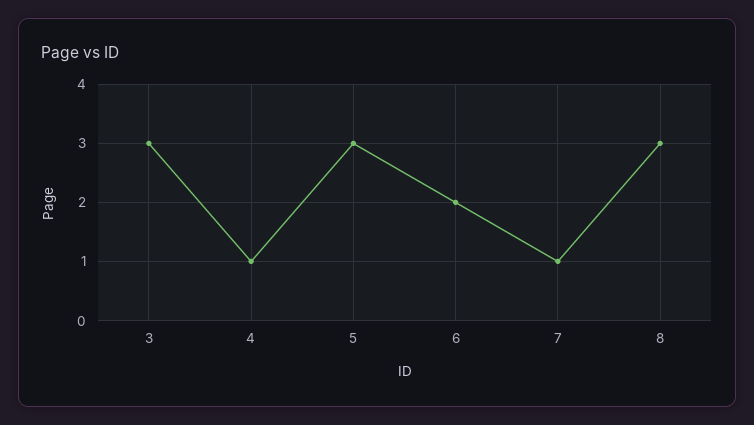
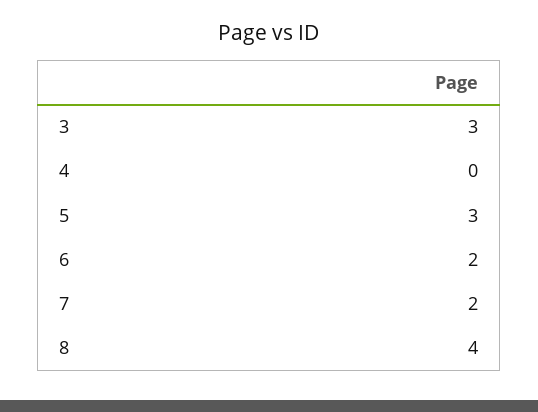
4: 1 -> 0
7: 1 -> 2
8: 3 -> 4

